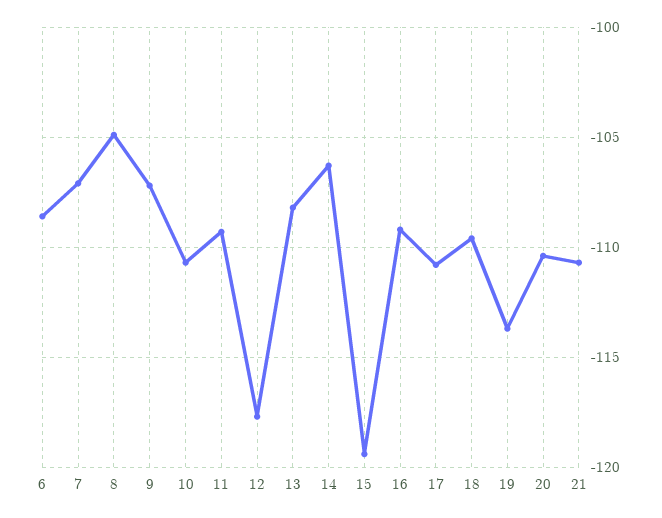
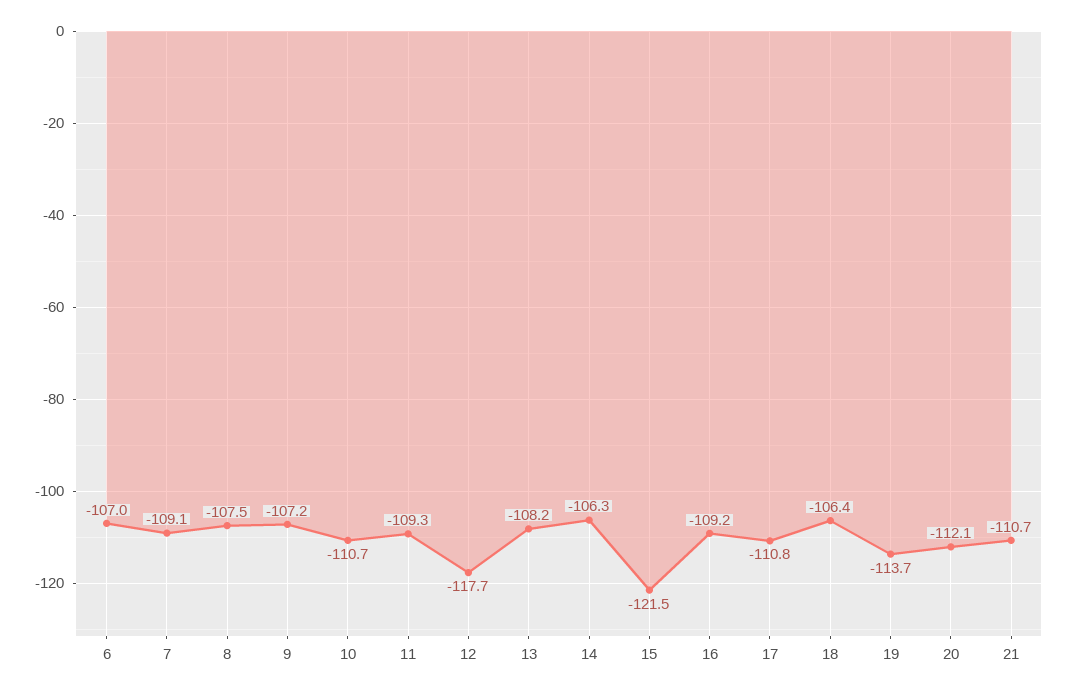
6: -108.5 -> -107
7: -107 -> -109.1
8: -105 -> -107.5
15: -119.5 -> -121.5
18: -109.5 -> -106.4
20: -110.5 -> -112.1

